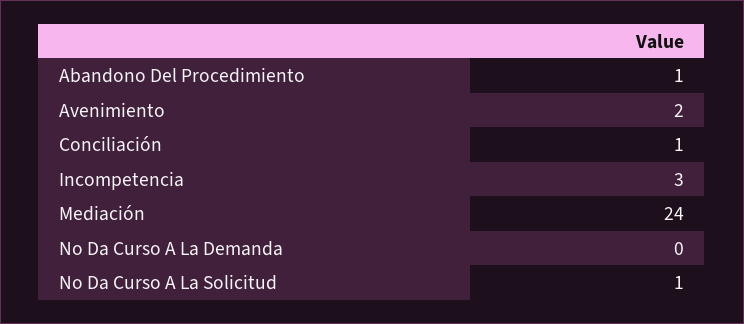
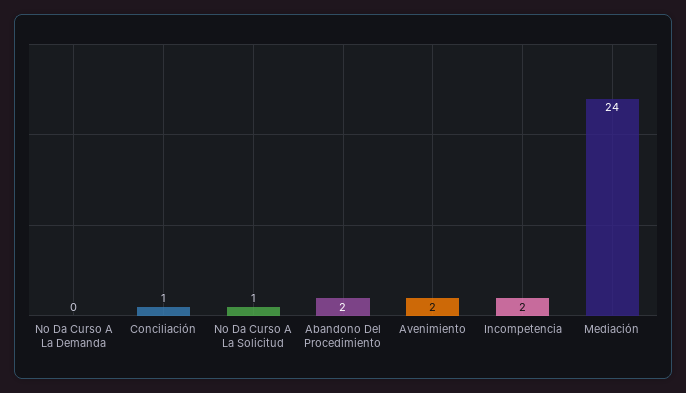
Abandono Del Procedimiento: 1 -> 2
Incompetencia: 3 -> 2

